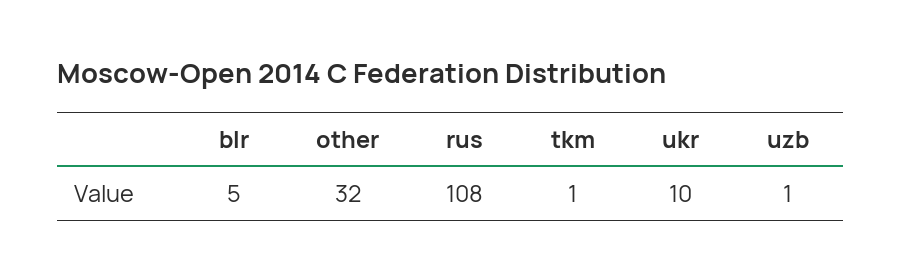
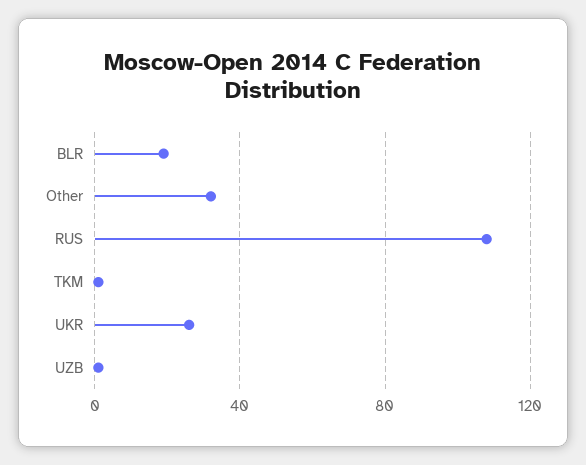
blr: 5 -> 20
ukr: 10 -> 25

